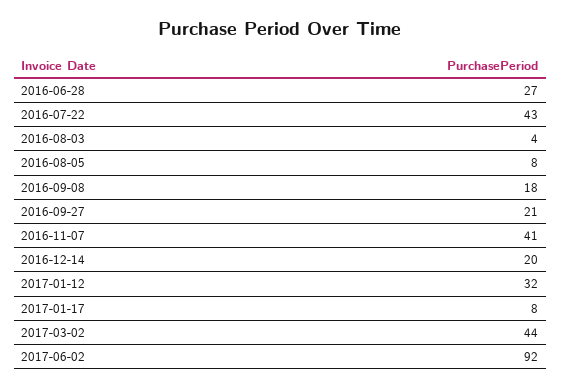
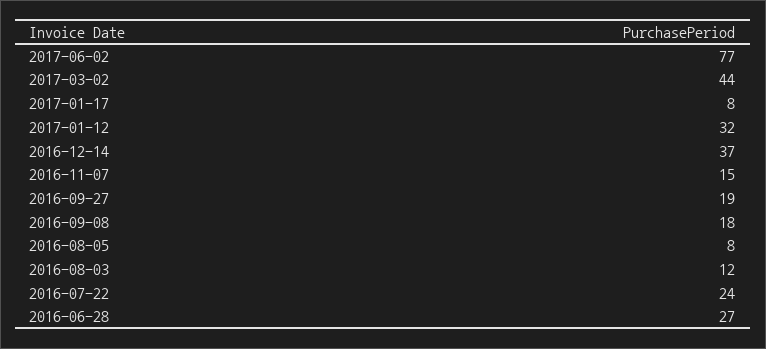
2016-07-22: 43 -> 24
2016-08-03: 4 -> 12
2016-09-27: 21 -> 19
2016-11-07: 41 -> 15
2016-12-14: 20 -> 37
2017-06-02: 92 -> 77

